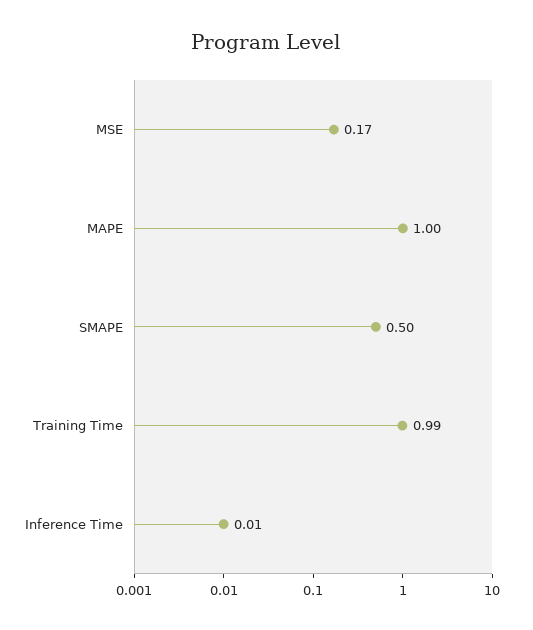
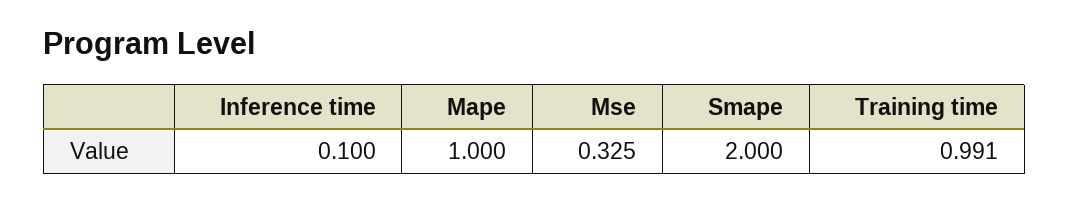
MSE: 0.17 -> 0.325
SMAPE: 0.5 -> 2
Inference Time: 0.01 -> 0.1

